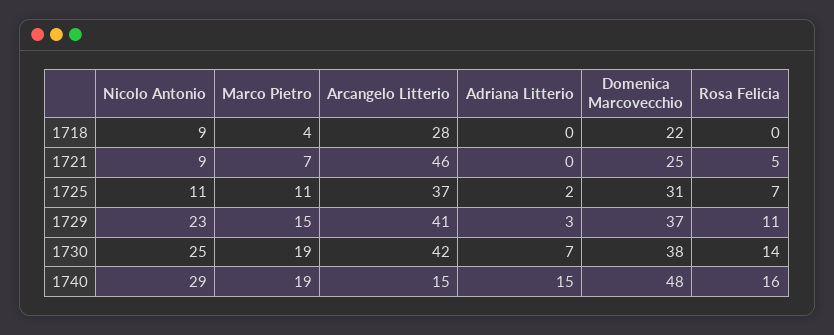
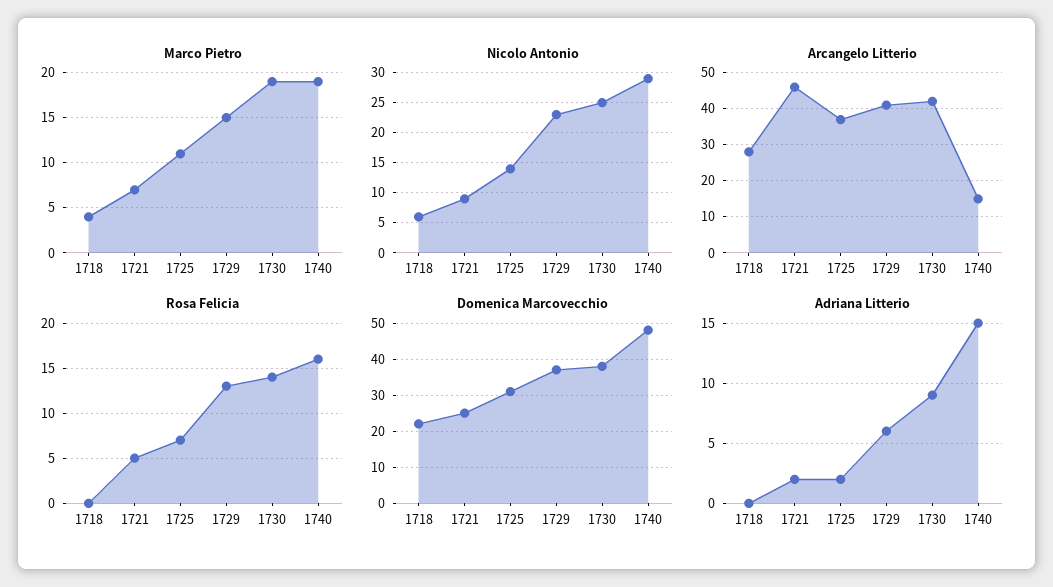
Nicolo Antonio, 1718: 9 -> 6
Adriana Litterio, 1721: 0 -> 2
Nicolo Antonio, 1725: 11 -> 14
Adriana Litterio, 1729: 3 -> 6
Rosa Felicia, 1729: 11 -> 13
Adriana Litterio, 1730: 7 -> 9

